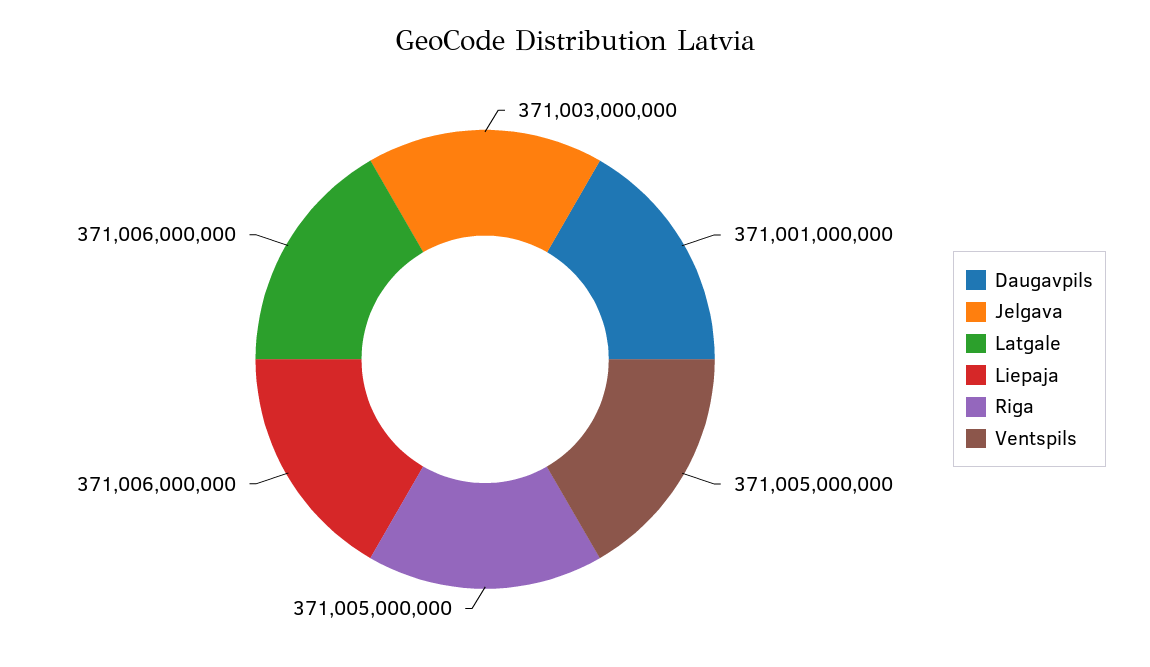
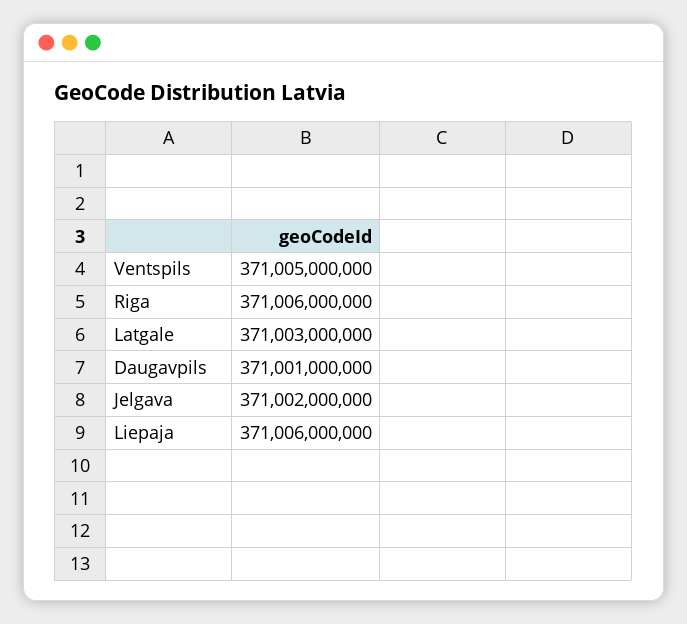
Jelgava: 371003000000 -> 371002000000
Latgale: 371006000000 -> 371003000000
Riga: 371005000000 -> 371006000000

